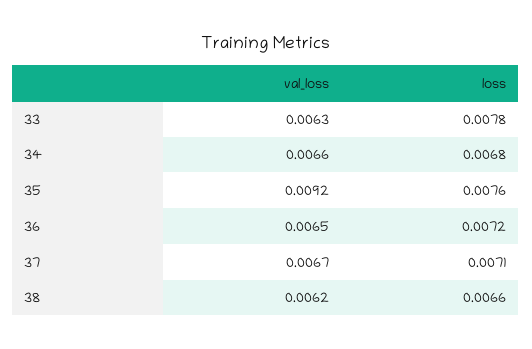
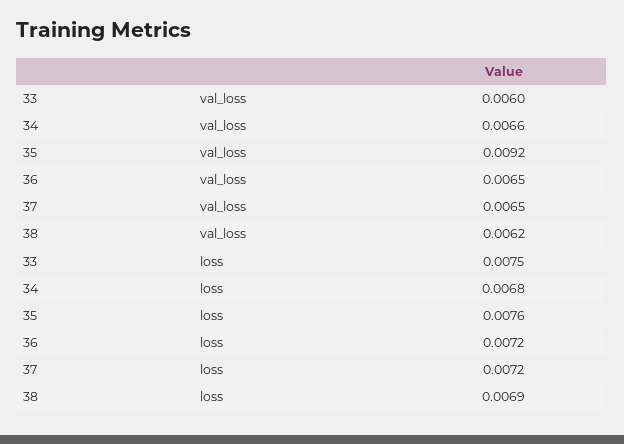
val_loss, 33: 0.0063 -> 0.006
loss, 33: 0.0078 -> 0.0075
val_loss, 37: 0.0067 -> 0.0065
loss, 37: 0.0071 -> 0.0072
loss, 38: 0.0066 -> 0.0069

